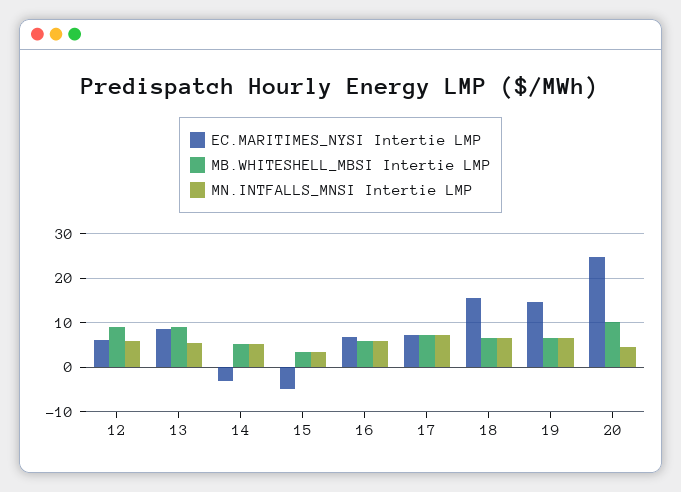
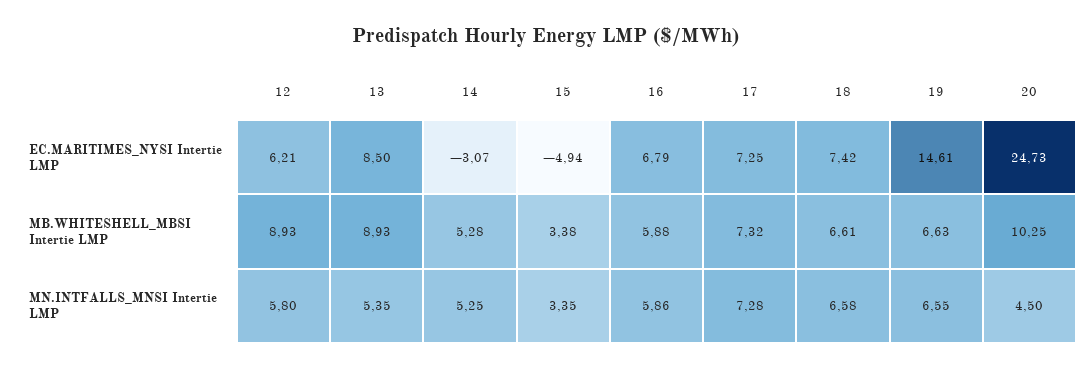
EC.MARITIMES_NYSI Intertie LMP, 18: 16 -> 7.42

